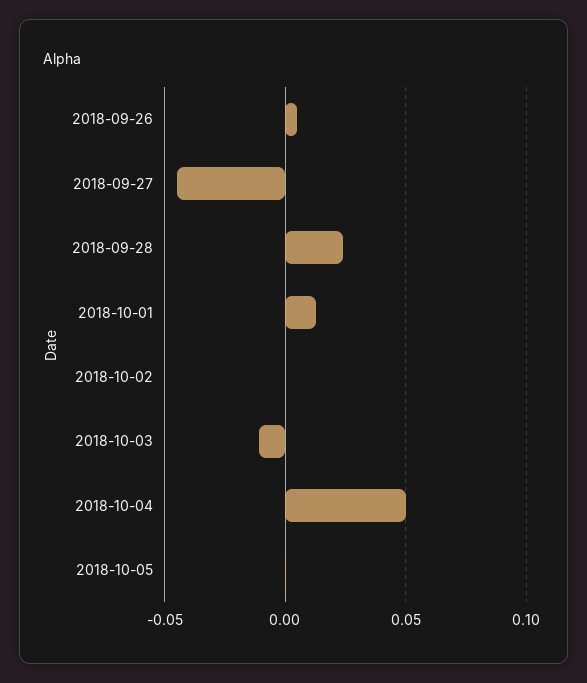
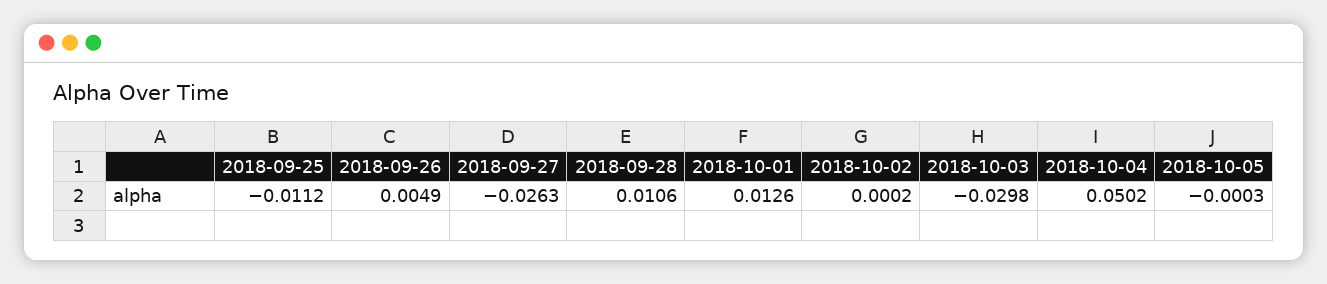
2018-09-27: -0.045 -> -0.0263
2018-09-28: 0.025 -> 0.0106
2018-10-03: -0.01 -> -0.0298
2018-09-25: none -> -0.0112

